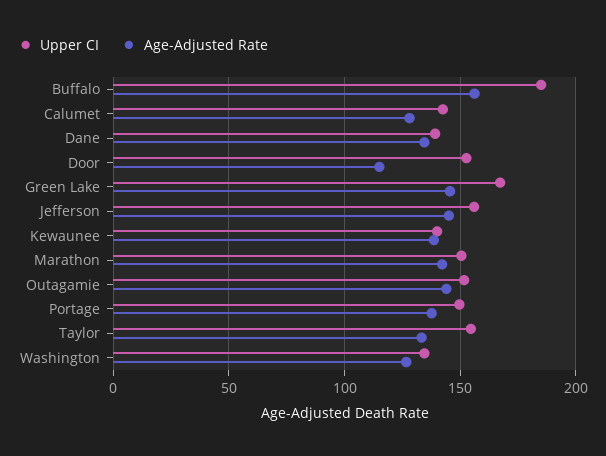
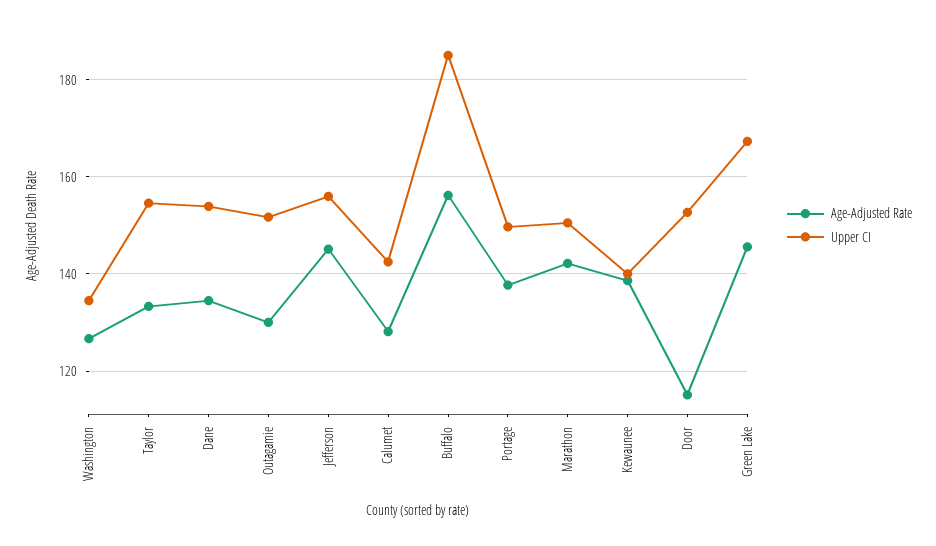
Upper CI, Dane: 140 -> 154
Age-Adjusted Rate, Outagamie: 145 -> 130

